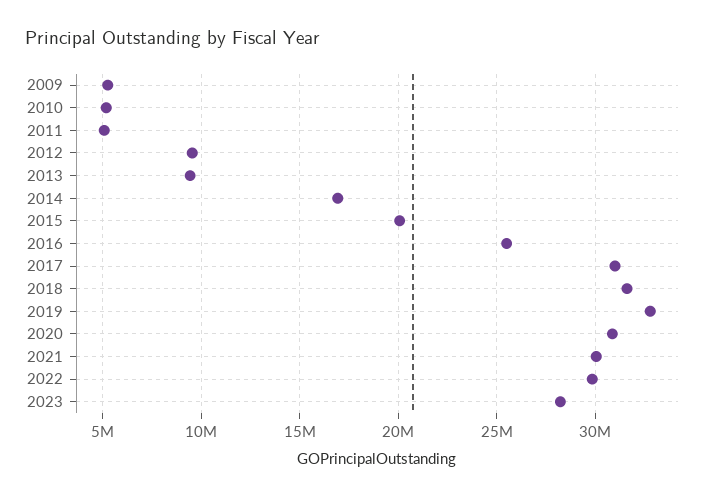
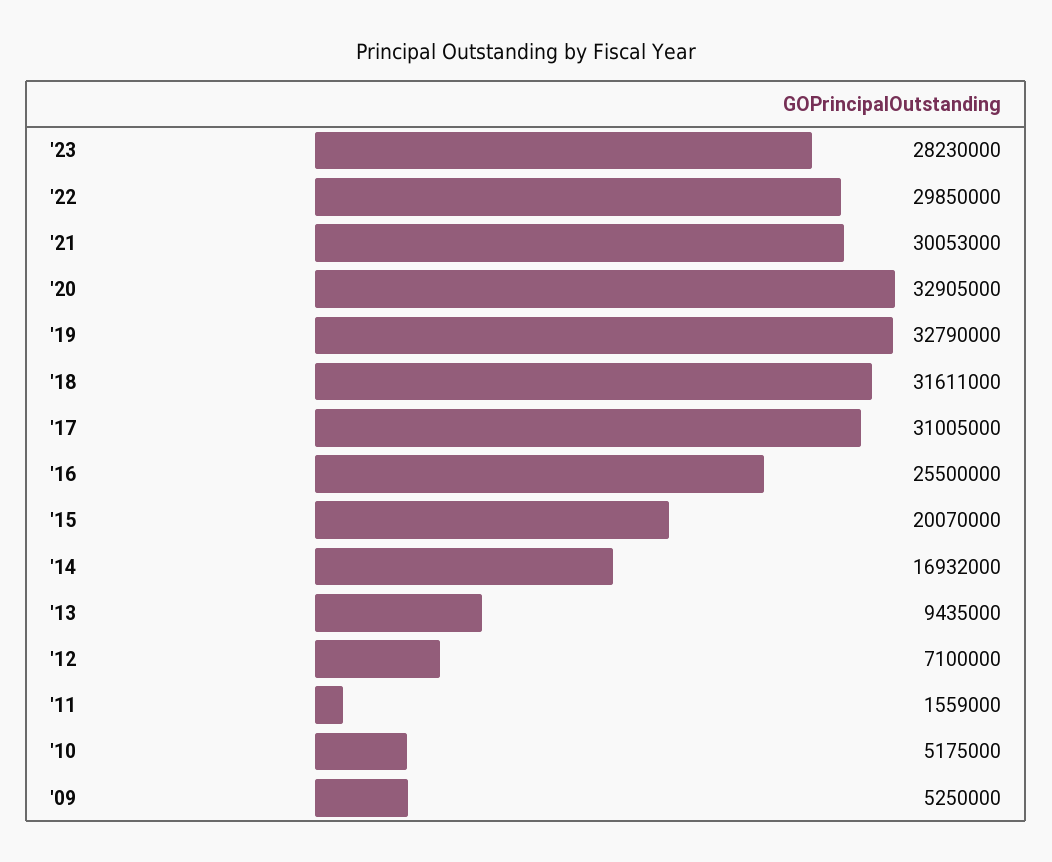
2011: 5000000 -> 1559000
2012: 9500000 -> 7100000
2020: 31000000 -> 32905000

